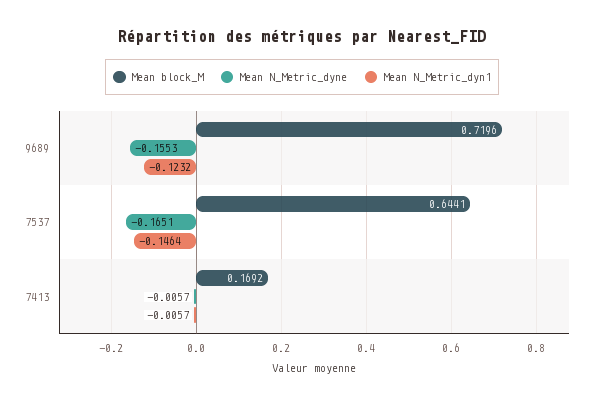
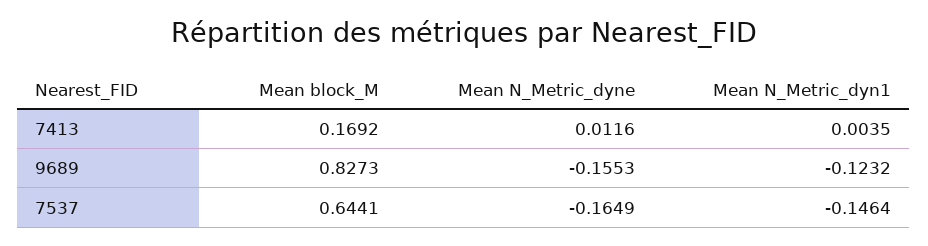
Mean block_M, 9689: 0.7196 -> 0.8273
Mean N_Metric_dyne, 7537: -0.1651 -> -0.1649
Mean N_Metric_dyne, 7413: -0.0057 -> 0.0116
Mean N_Metric_dyn1, 7413: -0.0057 -> 0.0035

